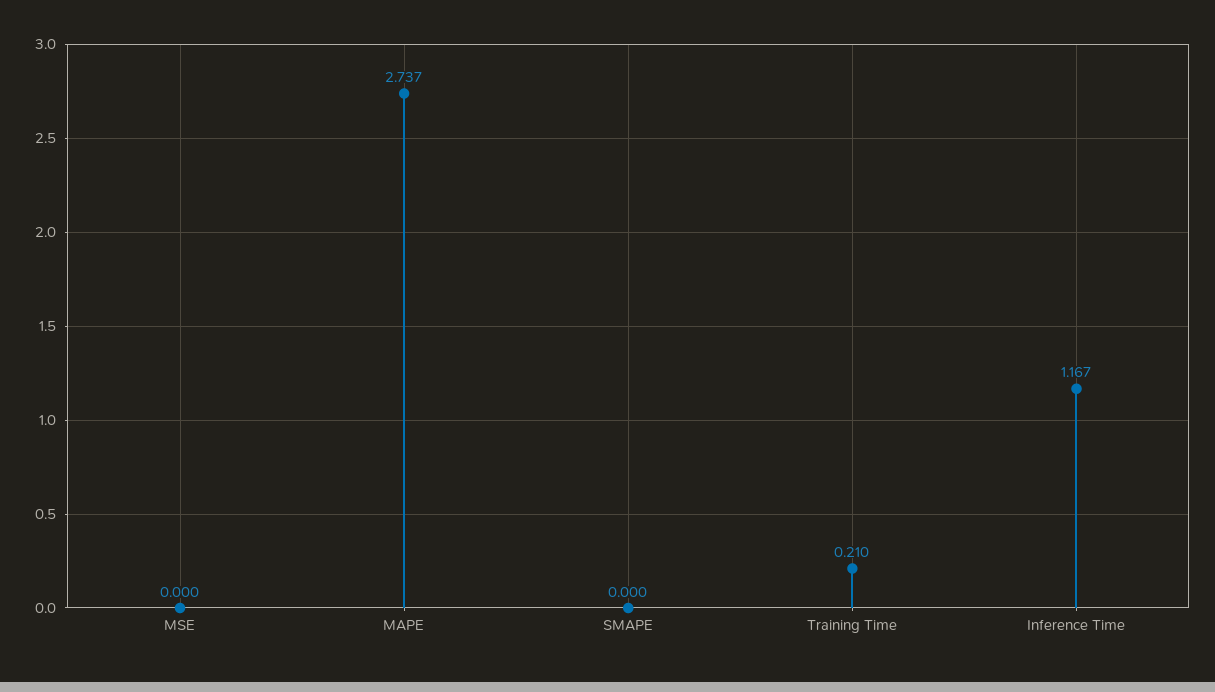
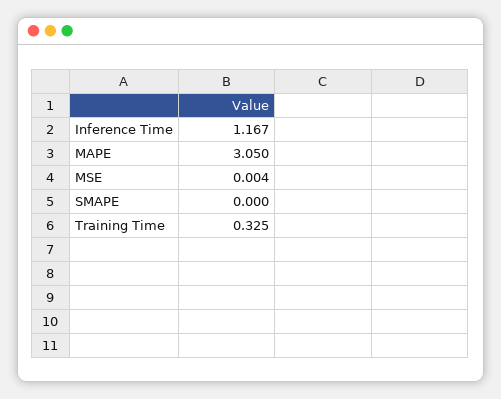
MSE: 0 -> 0.004
MAPE: 2.737 -> 3.05
Training Time: 0.21 -> 0.325

